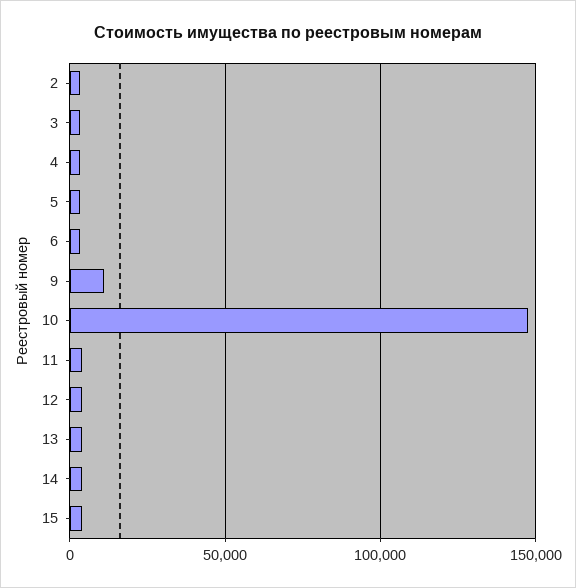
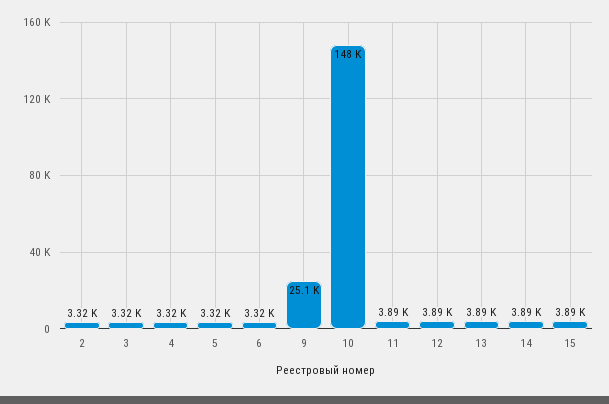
9: 10000 -> 25100

